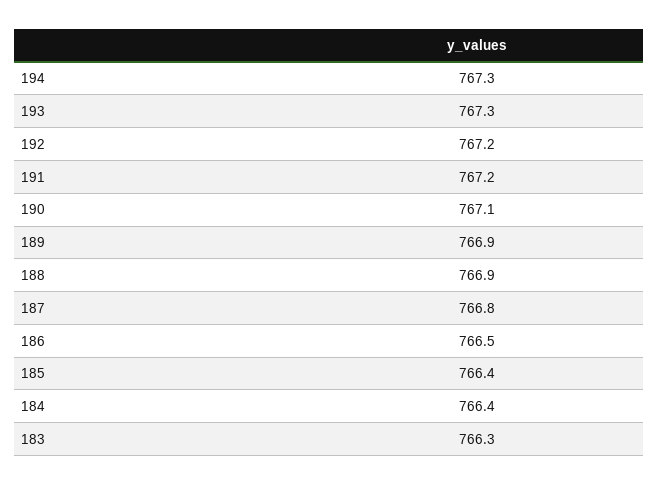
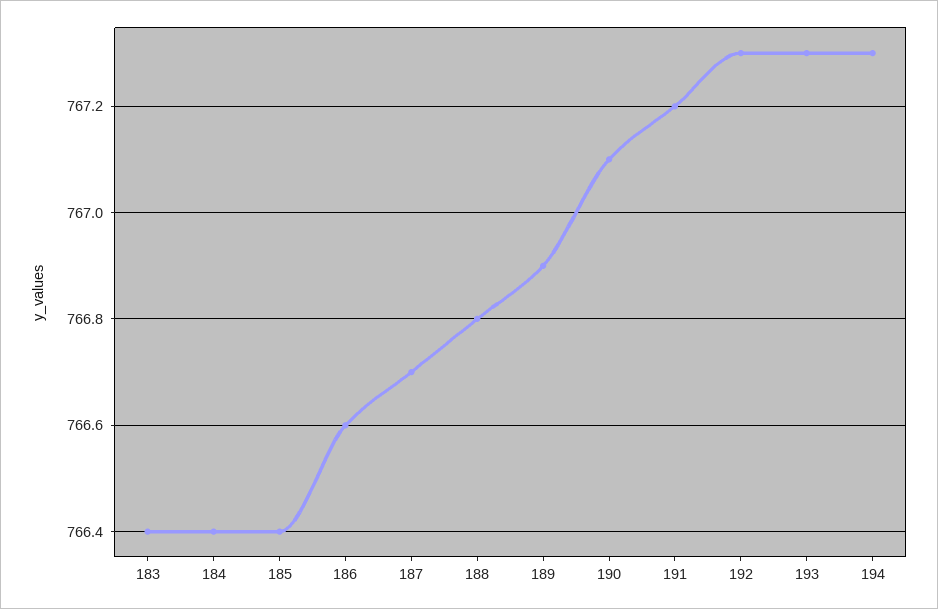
192: 767.2 -> 767.3
188: 766.9 -> 766.8
187: 766.8 -> 766.7
186: 766.5 -> 766.6
183: 766.3 -> 766.4

